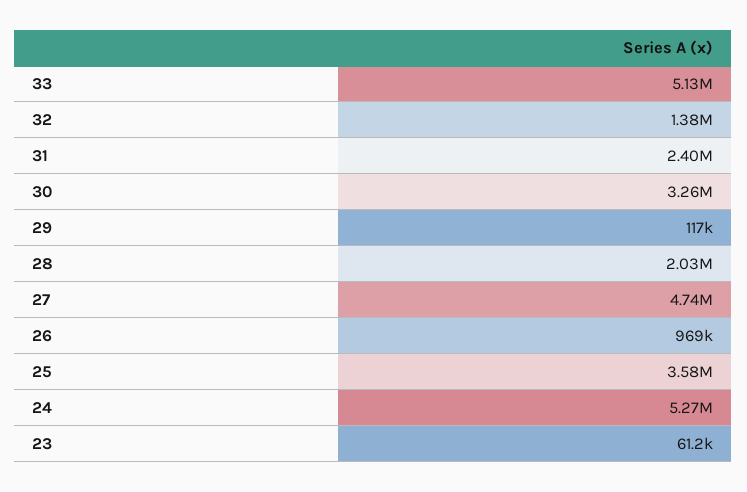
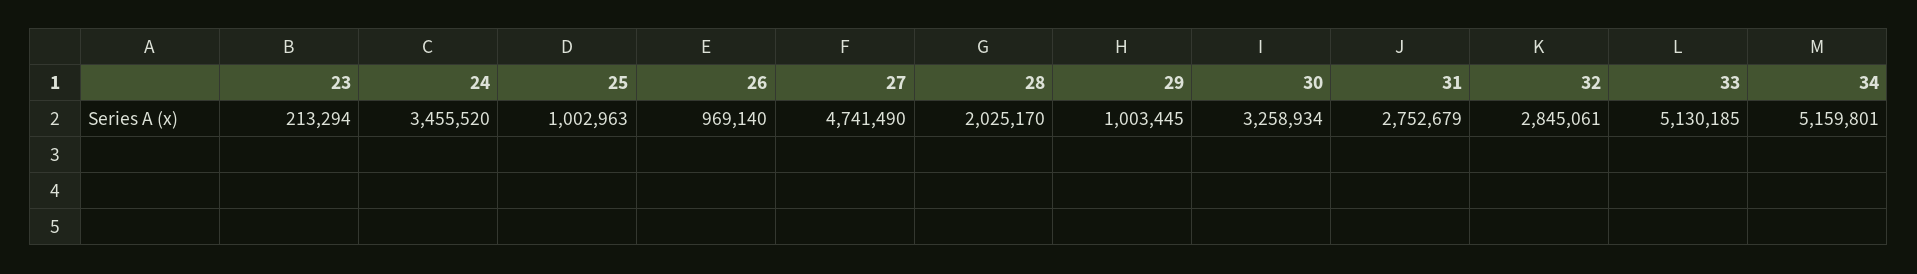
32: 1380000 -> 2845061
31: 2400000 -> 2752679
29: 117000 -> 1003445
25: 3580000 -> 1002963
24: 5270000 -> 3455520
23: 61200 -> 213294
34: none -> 5159801

